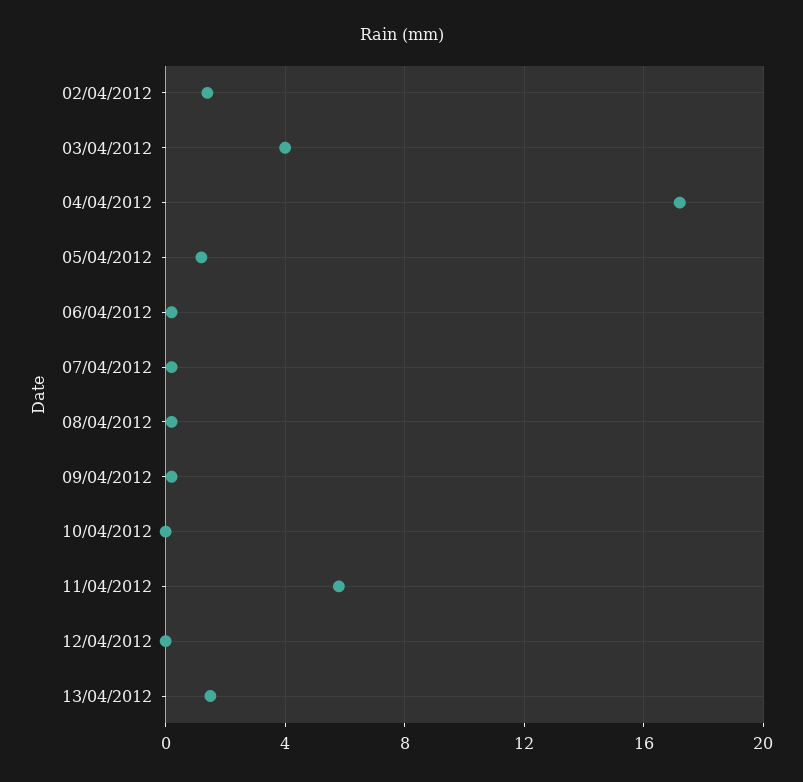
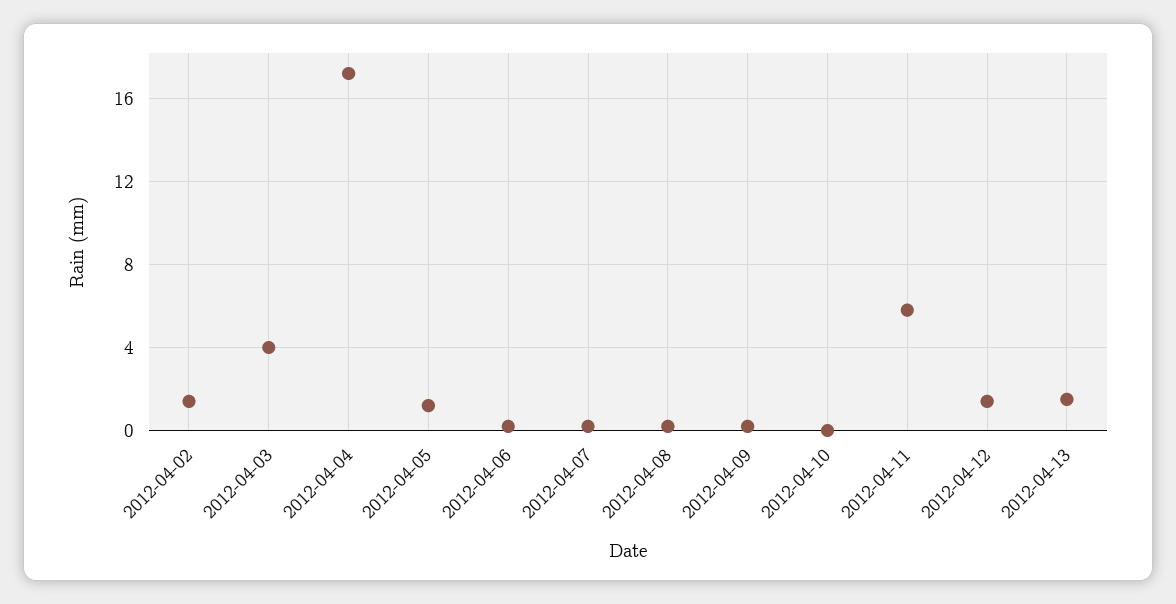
12/04/2012: 0 -> 1.5

